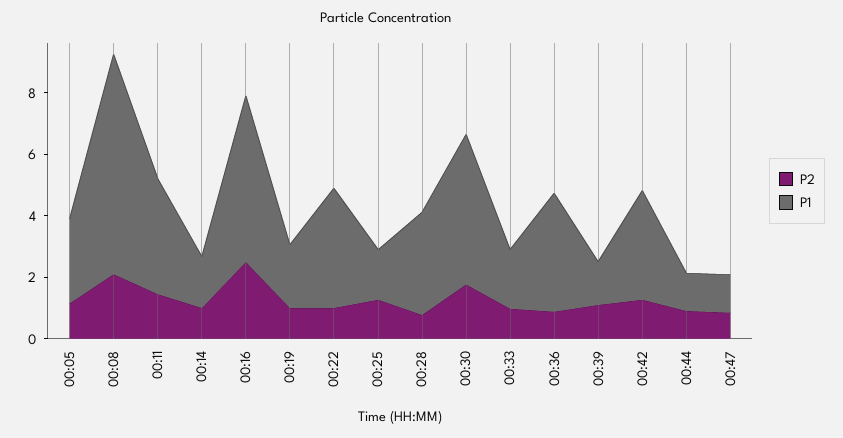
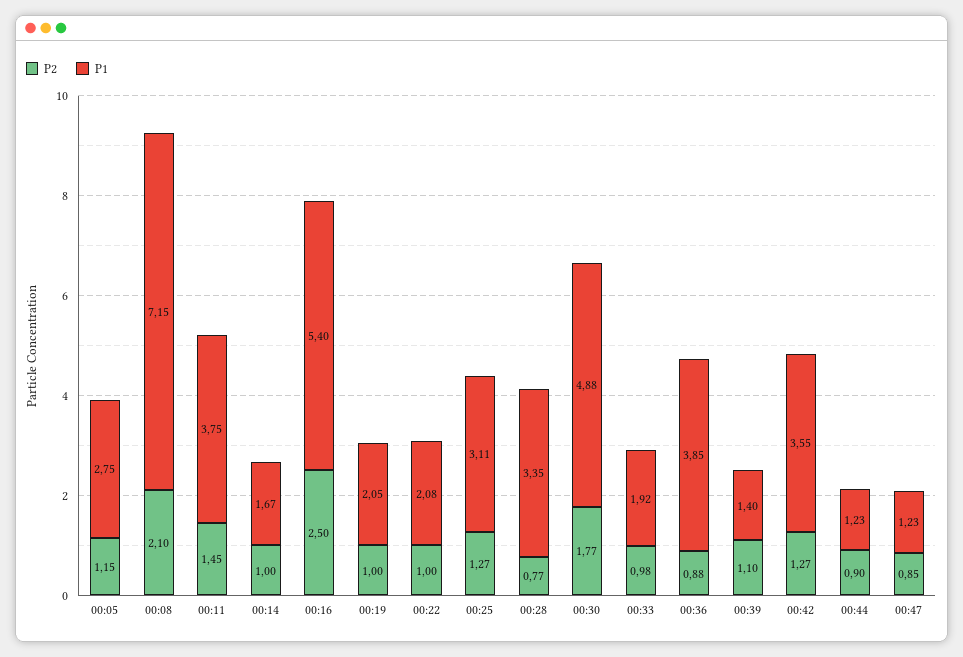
P1, 00:22: 4 -> 2.08
P1, 00:25: 1.5 -> 3.11

